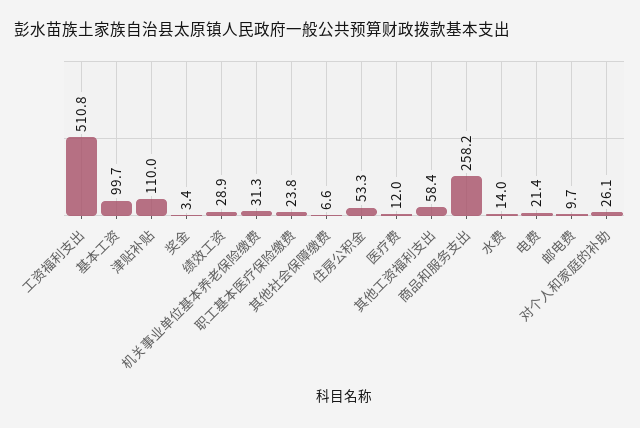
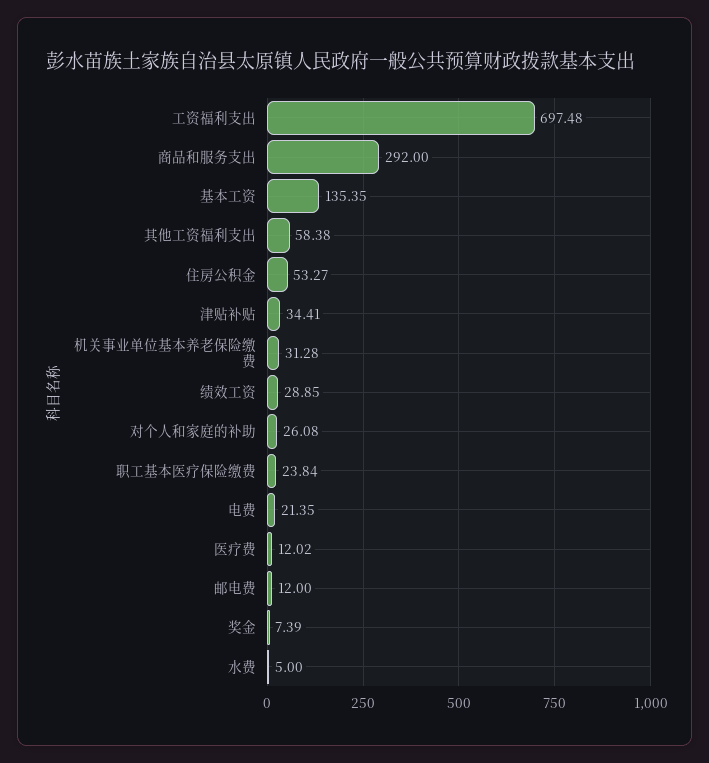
工资福利支出: 510.8 -> 697.48
基本工资: 99.7 -> 135.35
津贴补贴: 110 -> 34.41
奖金: 3.4 -> 7.39
其他社会保障缴费: 6.6 -> none
商品和服务支出: 258.2 -> 292
水费: 14 -> 5
邮电费: 9.7 -> 12

